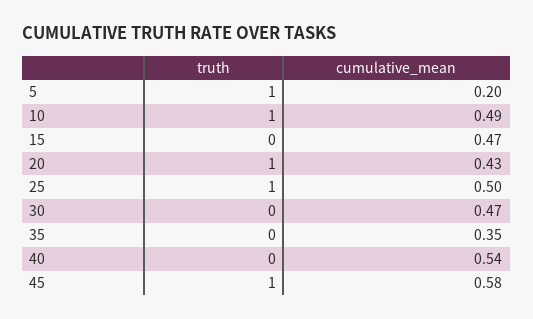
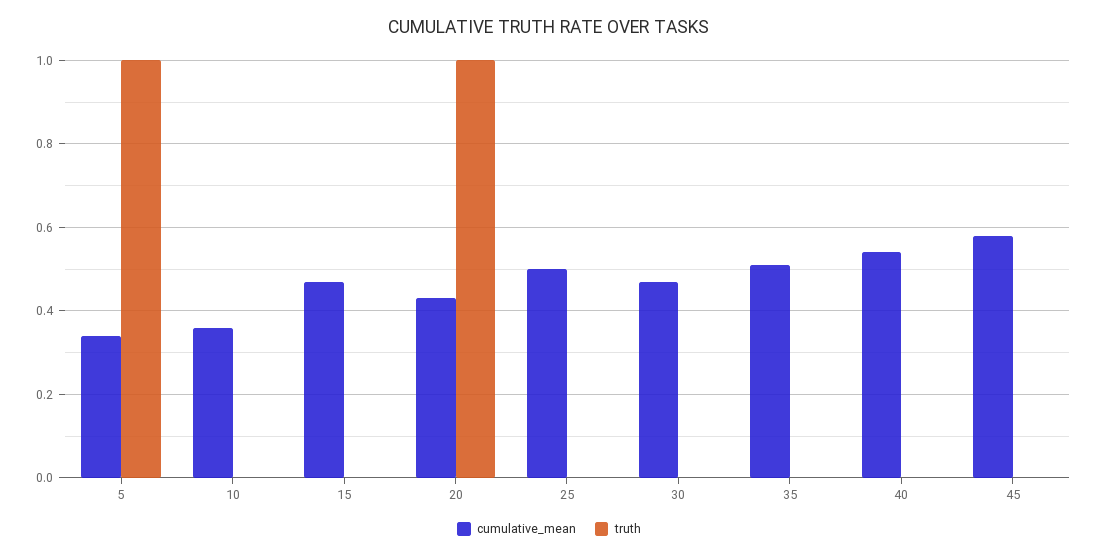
cumulative_mean, 5: 0.2 -> 0.35
truth, 10: 1 -> 0
cumulative_mean, 10: 0.49 -> 0.35
truth, 25: 1 -> 0
cumulative_mean, 35: 0.35 -> 0.5
truth, 45: 1 -> 0

